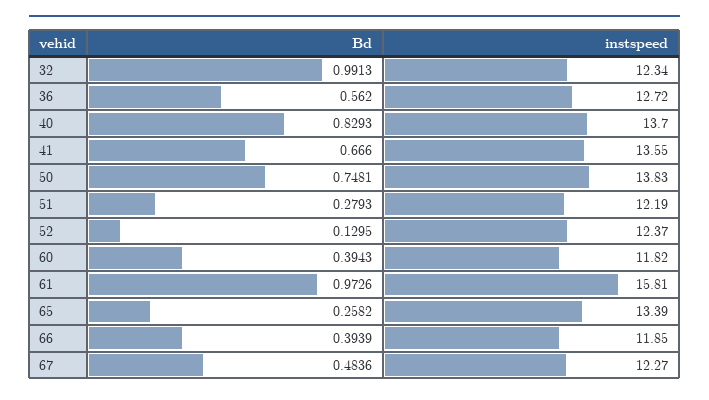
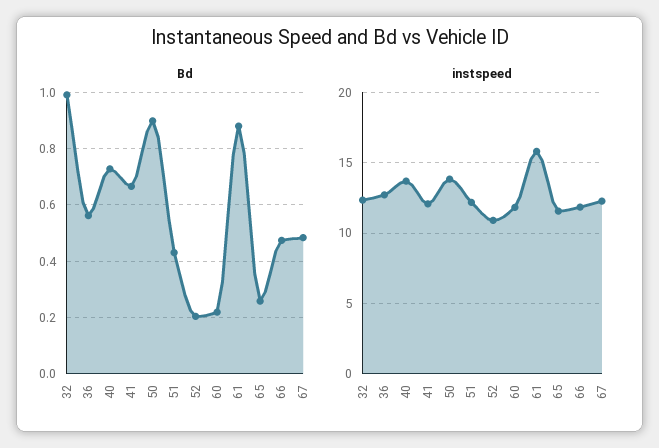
Bd, 40: 0.8293 -> 0.725
instspeed, 41: 13.55 -> 12
Bd, 50: 0.7481 -> 0.9
Bd, 51: 0.2793 -> 0.425
Bd, 52: 0.1295 -> 0.2
instspeed, 52: 12.37 -> 11
Bd, 60: 0.3943 -> 0.225
Bd, 61: 0.9726 -> 0.875
instspeed, 65: 13.39 -> 11.5
Bd, 66: 0.3939 -> 0.475

